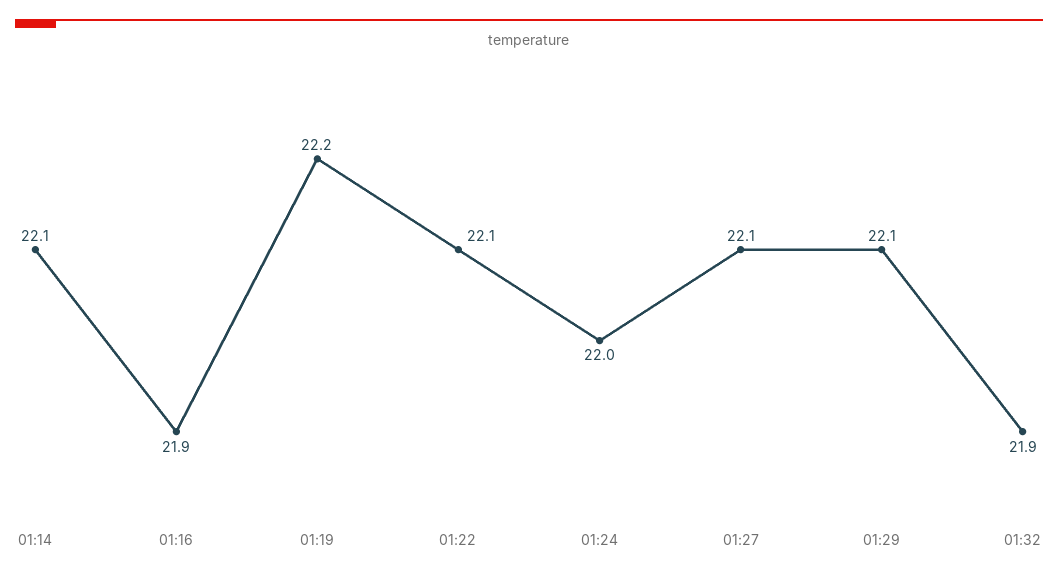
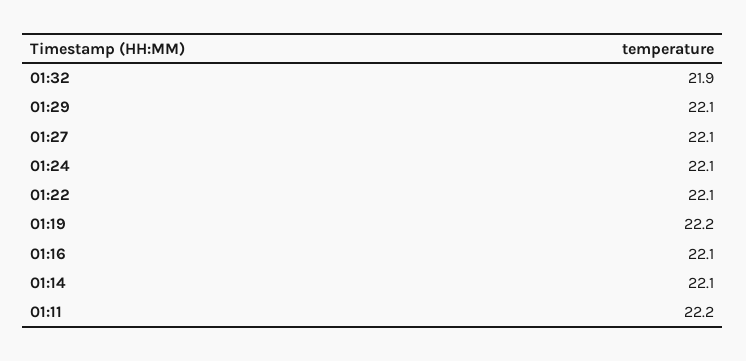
01:16: 21.9 -> 22.1
01:24: 22 -> 22.1
01:11: none -> 22.2

